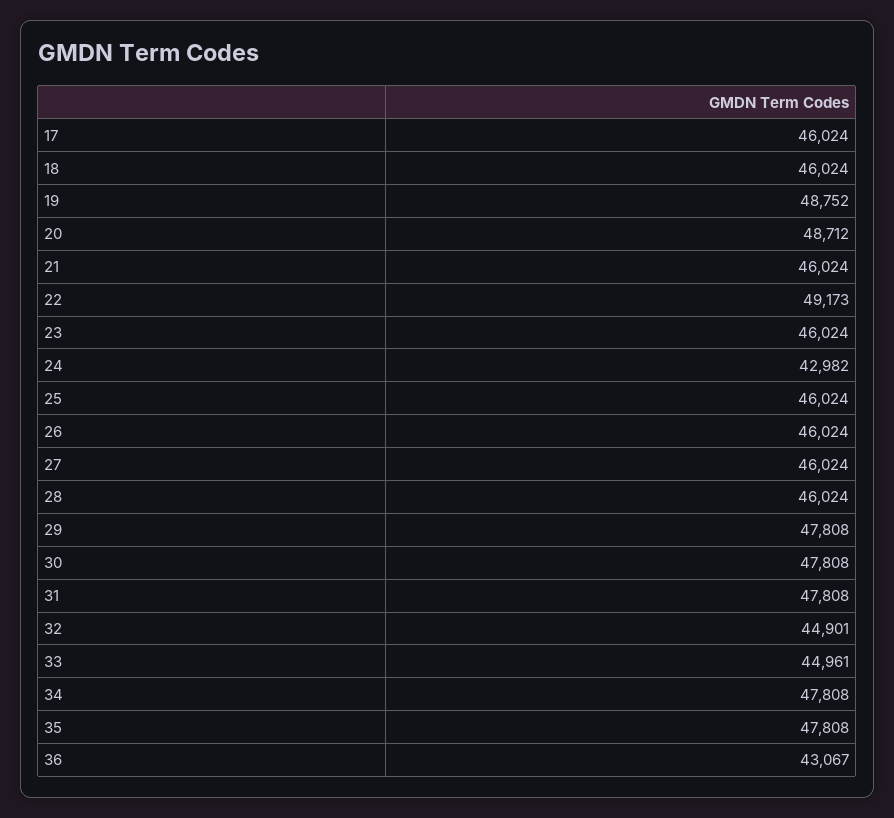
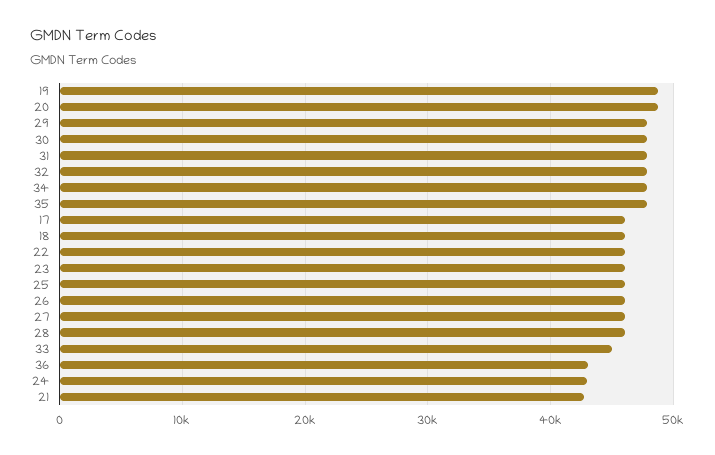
21: 46024 -> 43000
22: 49173 -> 46000
32: 44901 -> 48000

